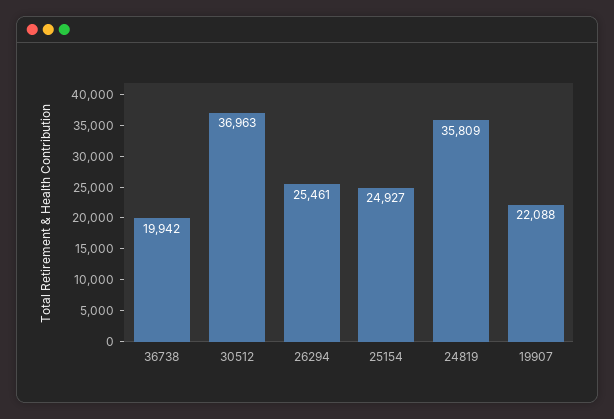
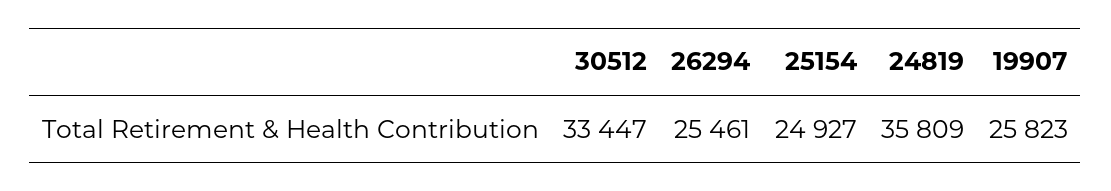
36738: 19942 -> none
30512: 36963 -> 33447
19907: 22088 -> 25823

